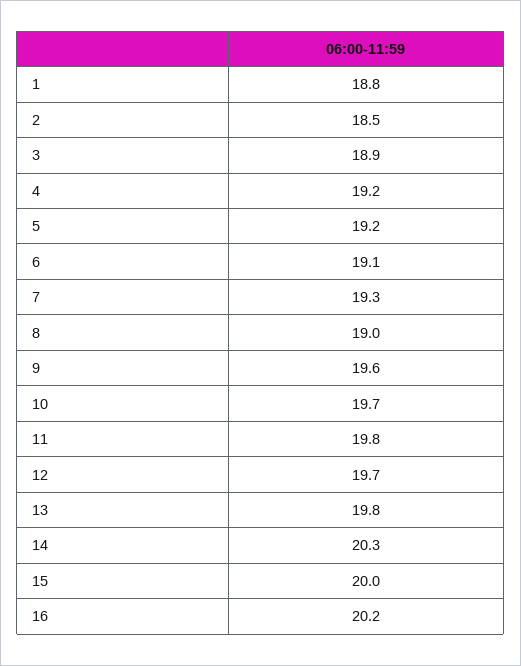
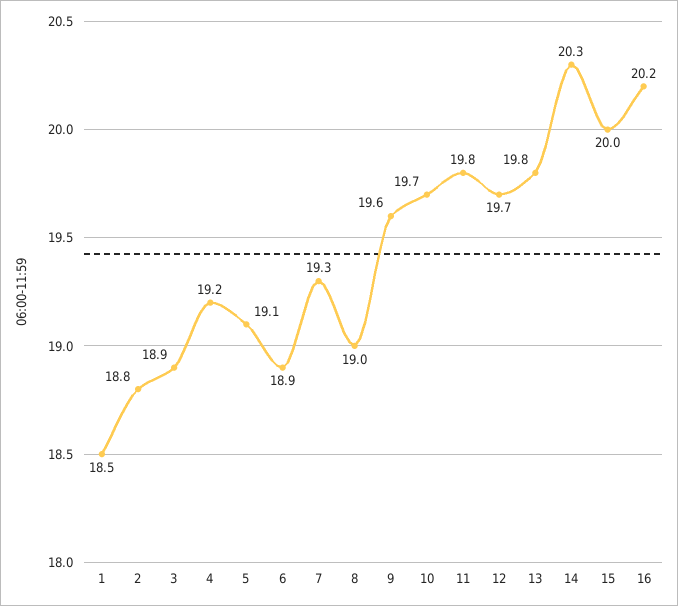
1: 18.8 -> 18.5
2: 18.5 -> 18.8
5: 19.2 -> 19.1
6: 19.1 -> 18.9

